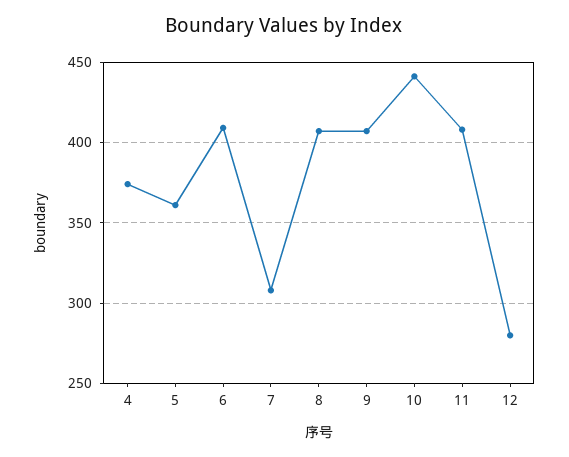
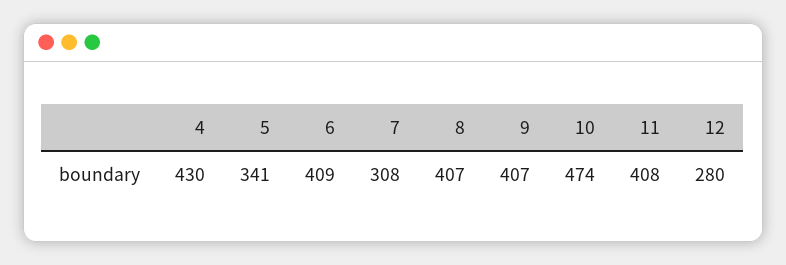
4: 375 -> 430
5: 360 -> 341
10: 440 -> 474

